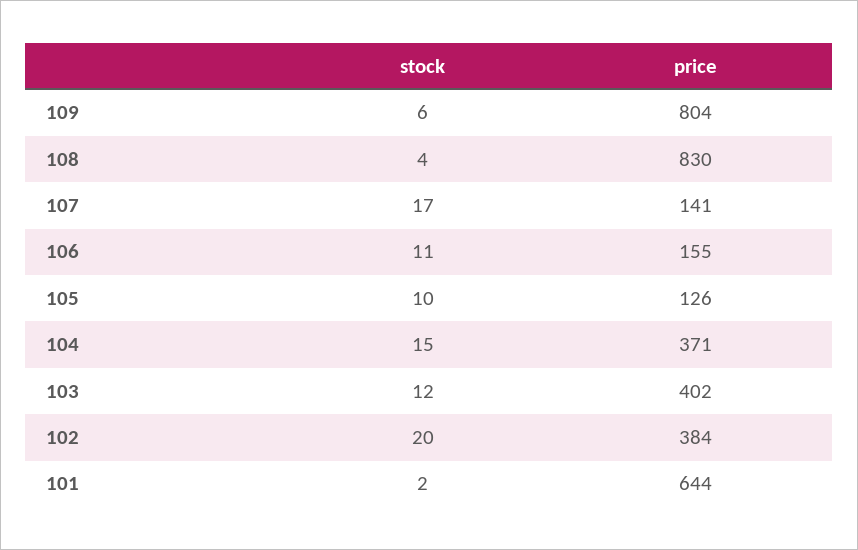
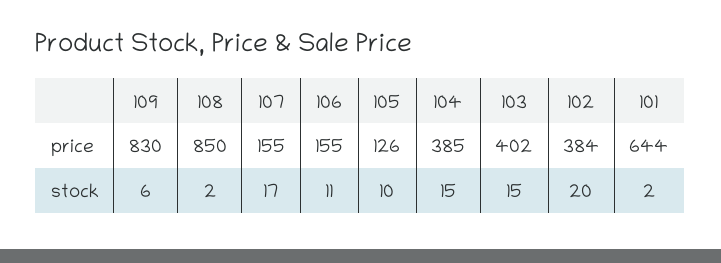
price, 109: 804 -> 830
stock, 108: 4 -> 2
price, 108: 830 -> 850
price, 107: 141 -> 155
price, 104: 371 -> 385
stock, 103: 12 -> 15

